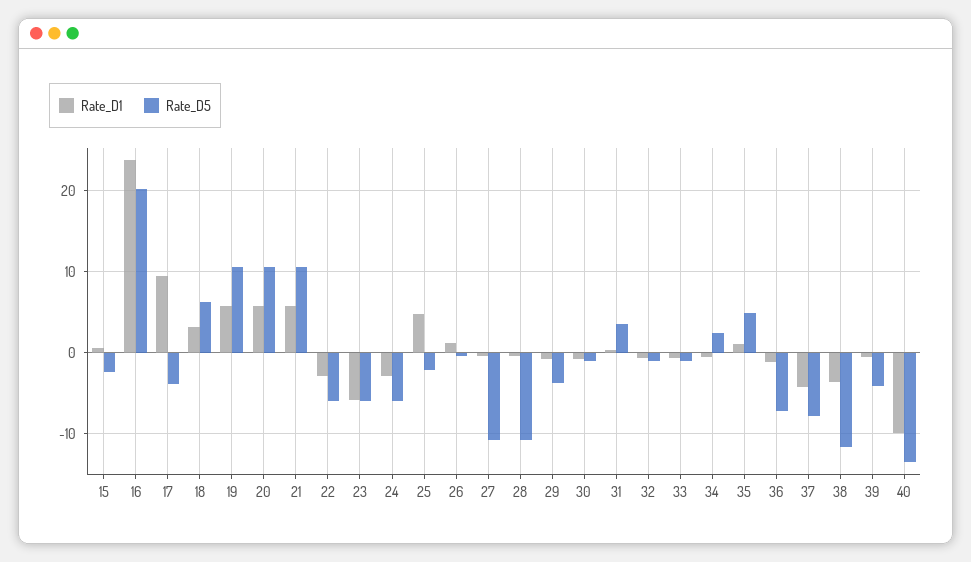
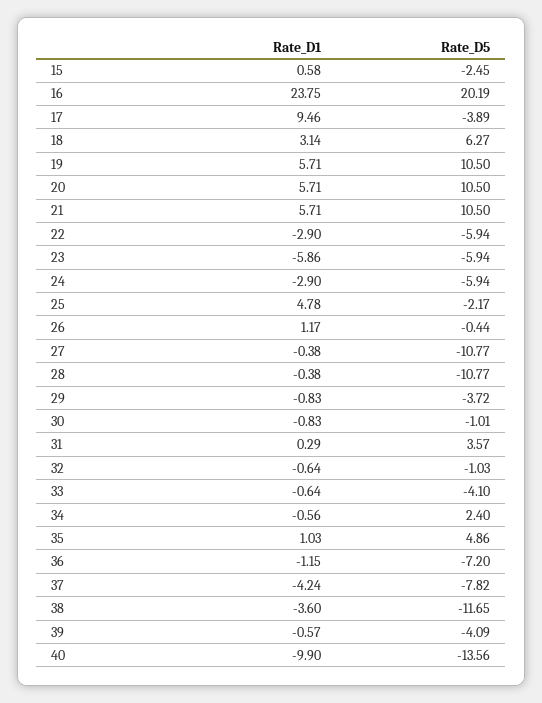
Rate_D5, 33: -1 -> -4.1

